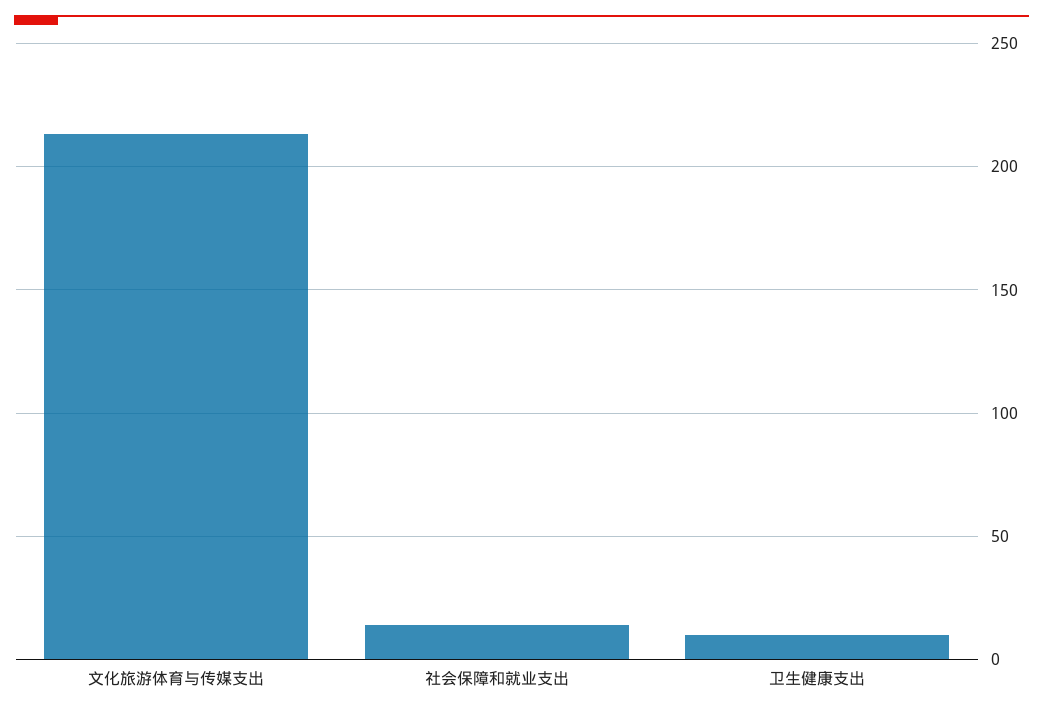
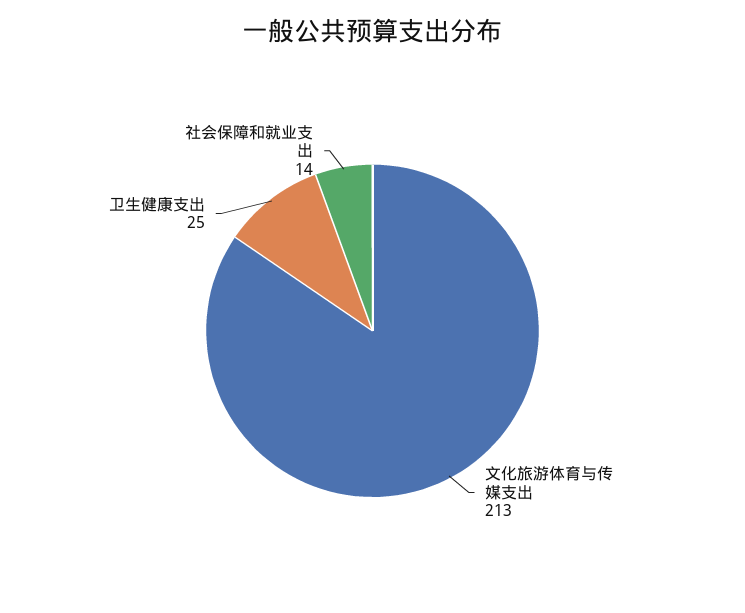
卫生健康支出: 10 -> 25

